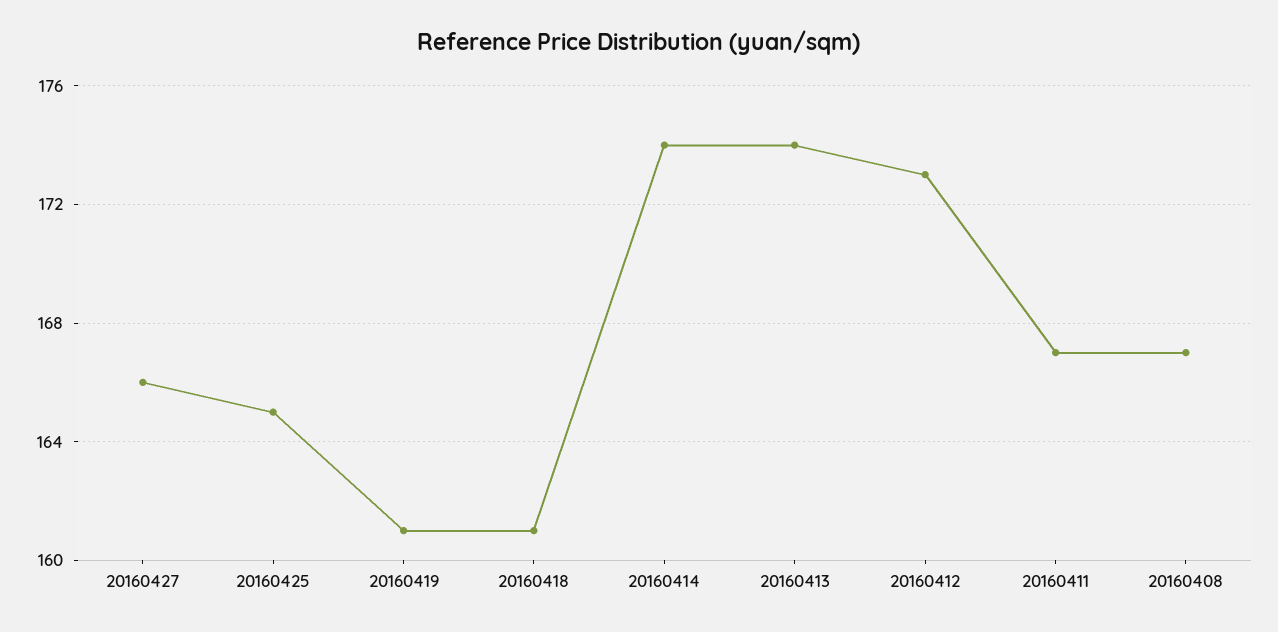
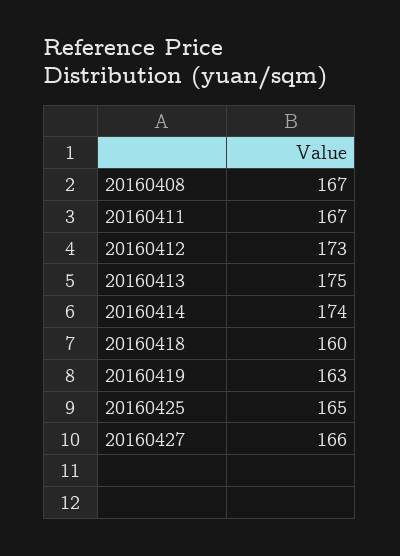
20160419: 161 -> 163
20160418: 161 -> 160
20160413: 174 -> 175

